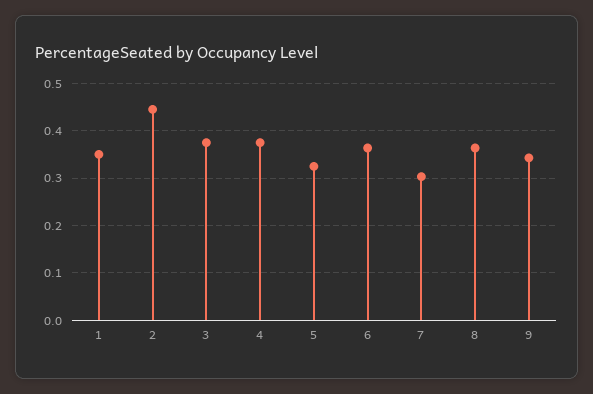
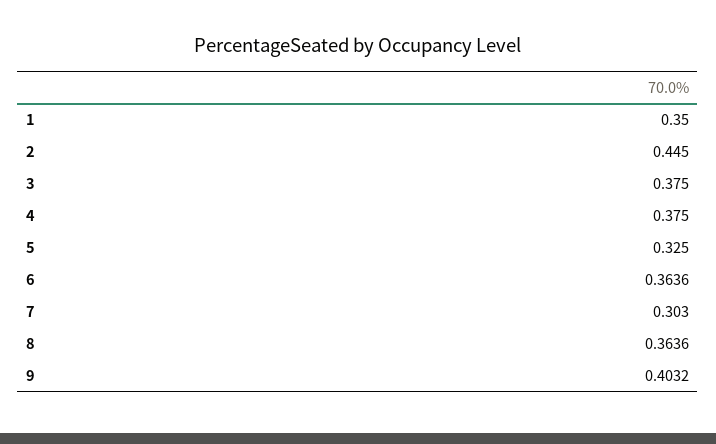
9: 0.34 -> 0.4032

